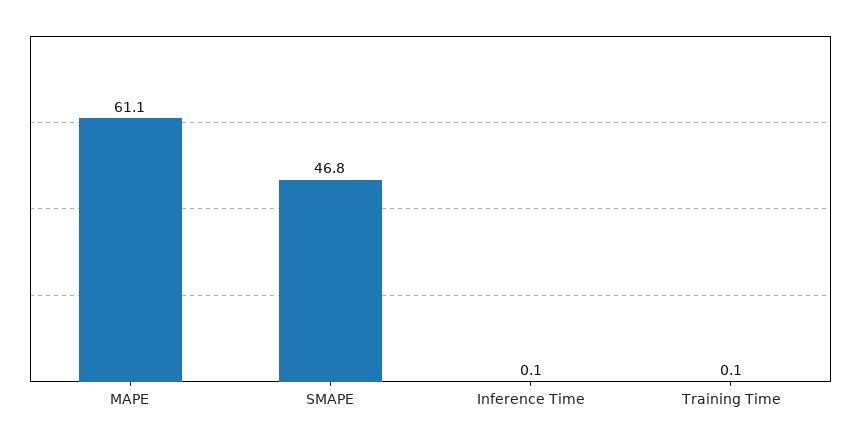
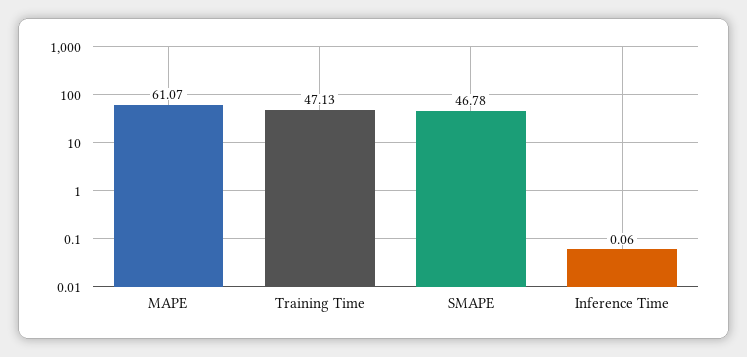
Training Time: 0.1 -> 47.13

